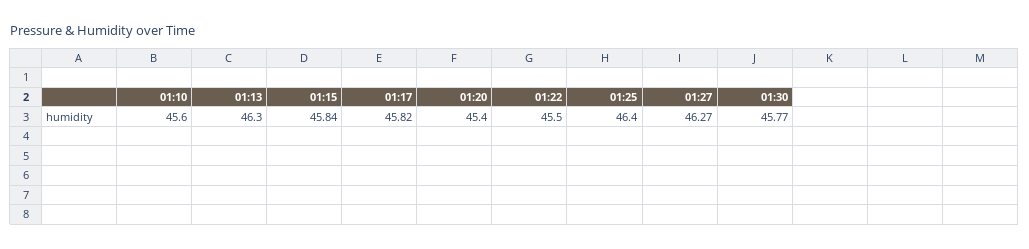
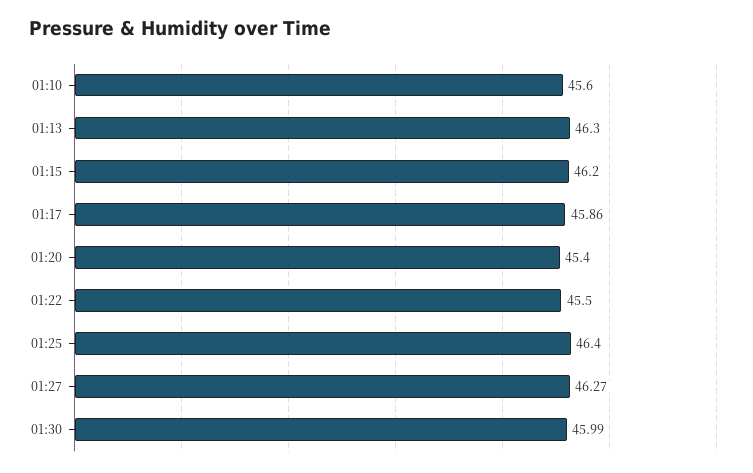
01:15: 45.84 -> 46.2
01:17: 45.82 -> 45.86
01:30: 45.77 -> 45.99

